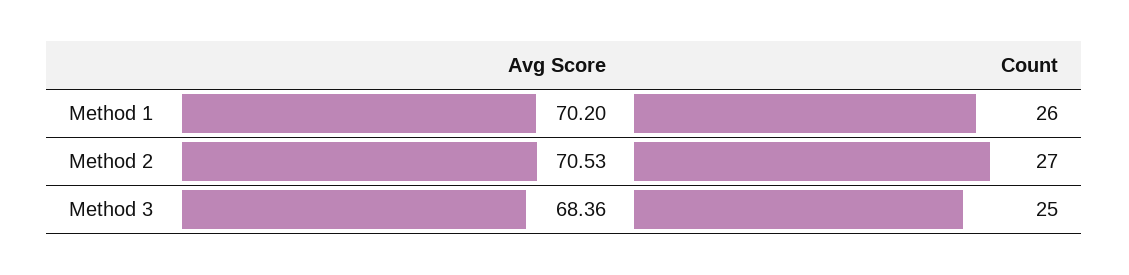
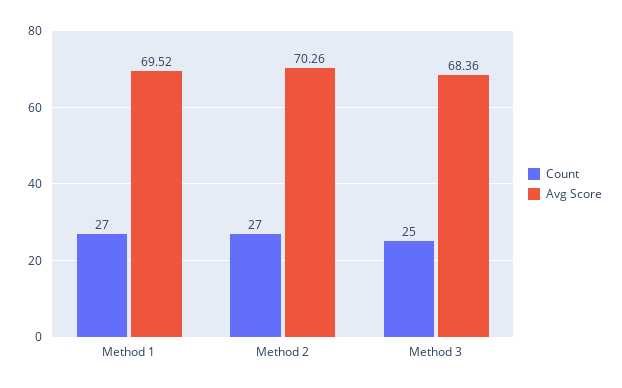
Avg Score, Method 1: 70.2 -> 69.52
Count, Method 1: 26 -> 27
Avg Score, Method 2: 70.53 -> 70.26

